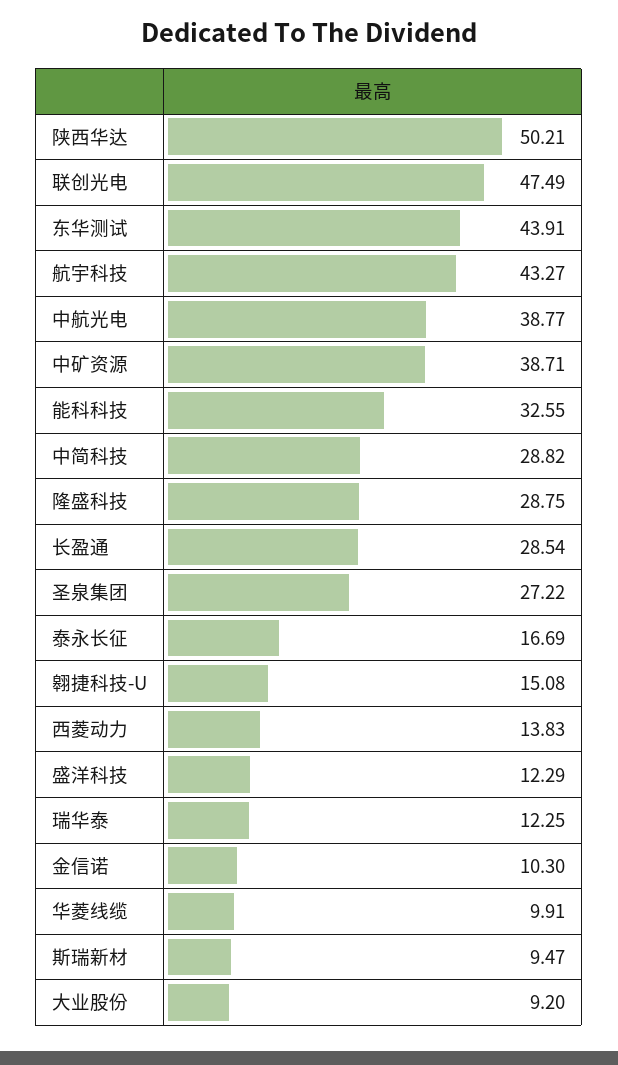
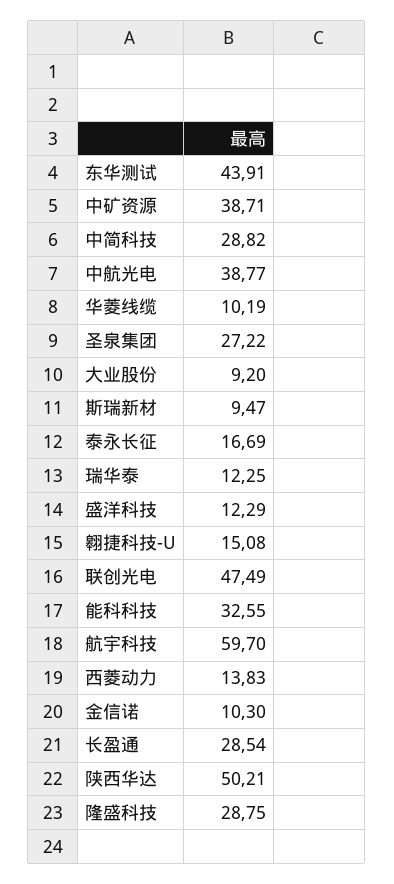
航宇科技: 43.27 -> 59.7
华菱线缆: 9.91 -> 10.19

